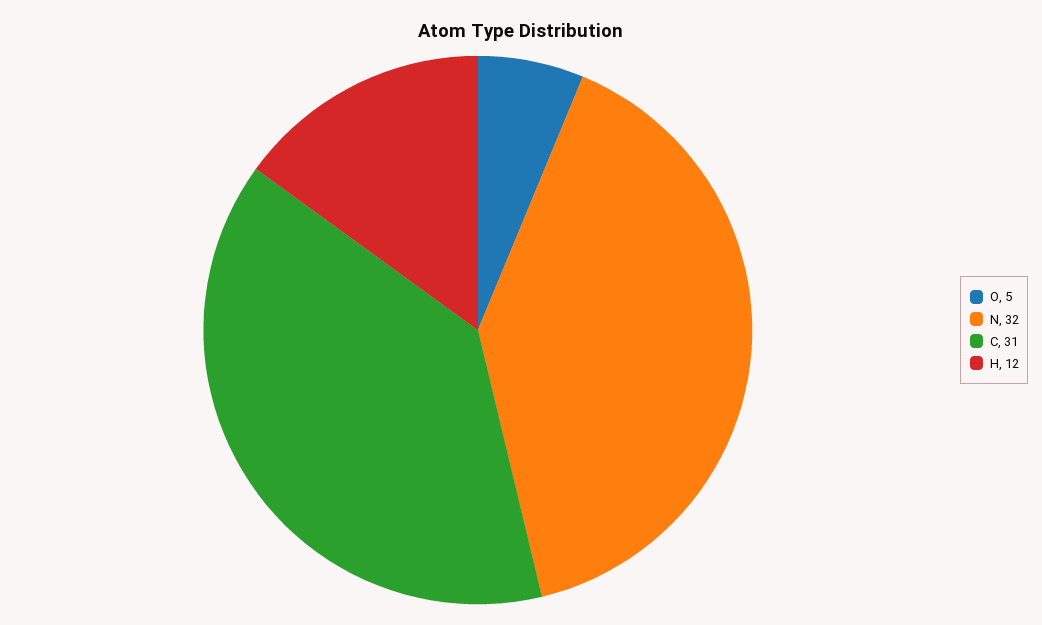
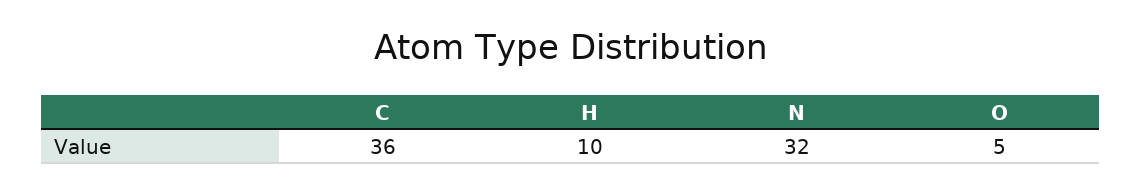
C: 31 -> 36
H: 12 -> 10

